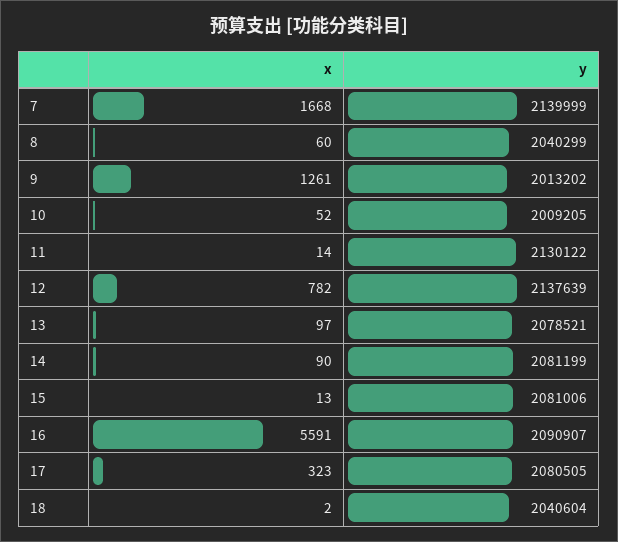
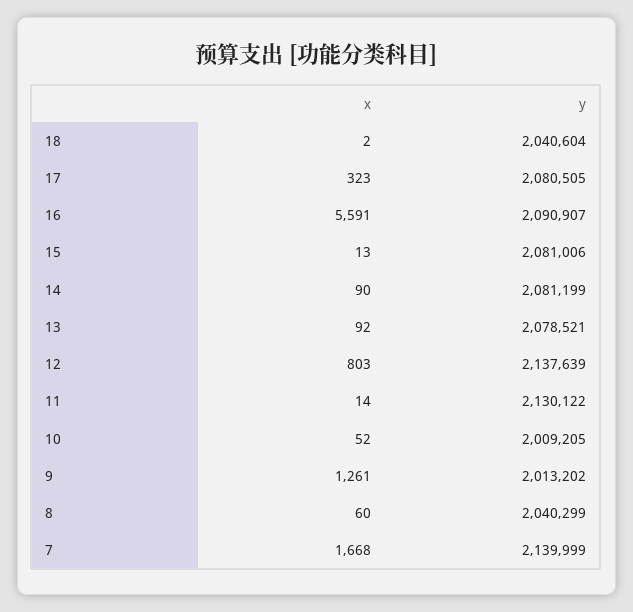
x, 12: 782 -> 803
x, 13: 97 -> 92

